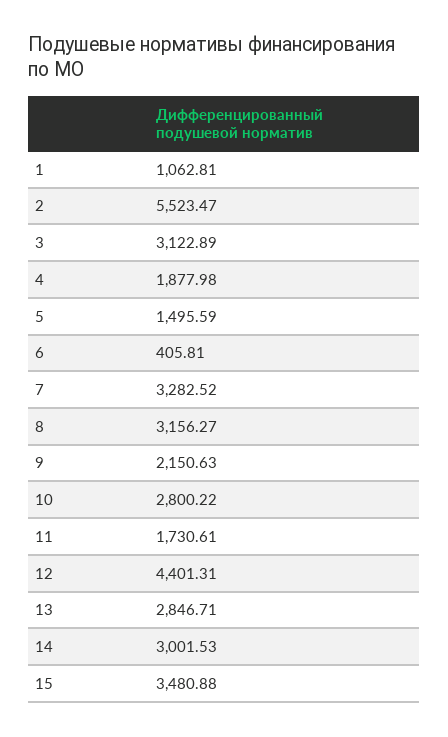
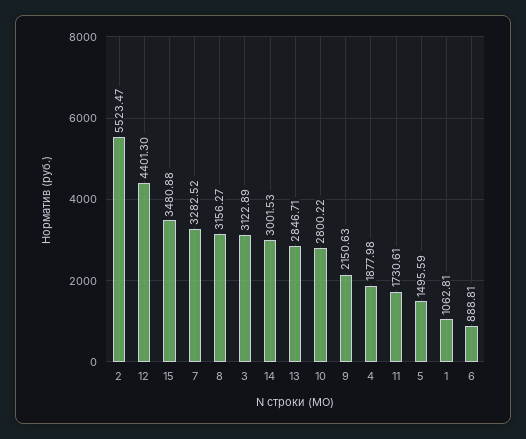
6: 405.81 -> 888.81
12: 4401.31 -> 4401.3

